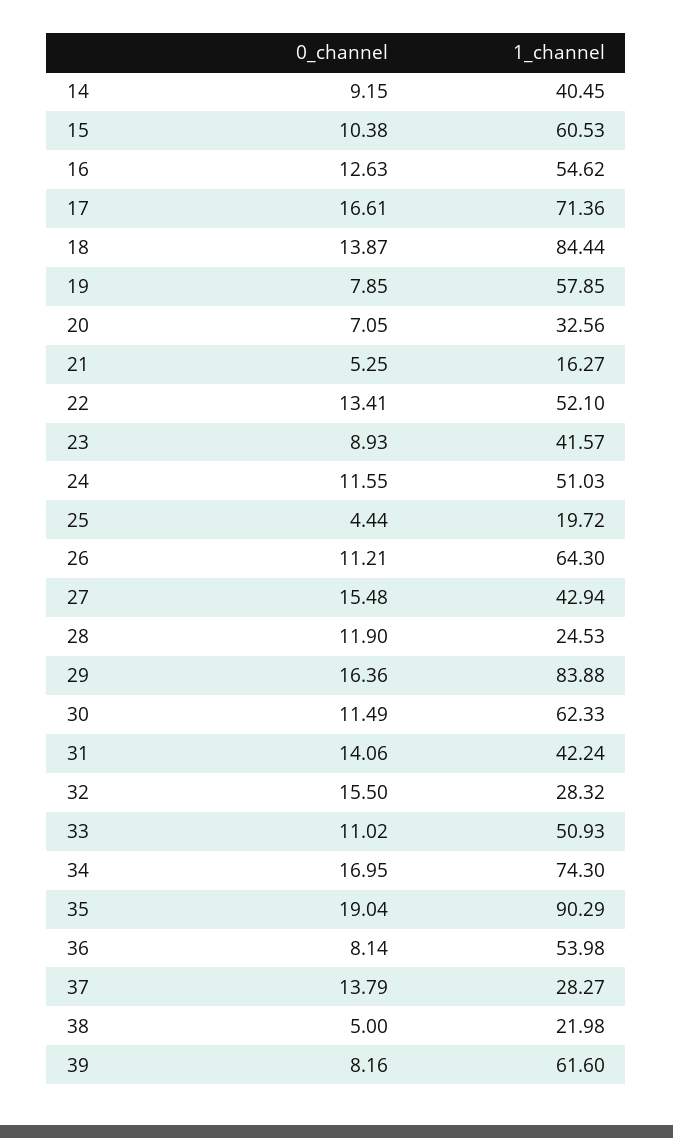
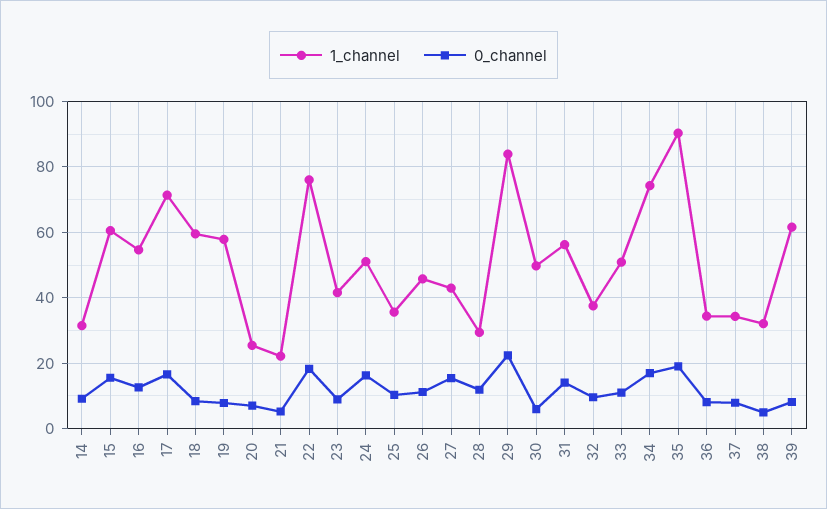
1_channel, 14: 40.45 -> 32
0_channel, 15: 10.38 -> 16
0_channel, 18: 13.87 -> 8
1_channel, 18: 84.44 -> 60
1_channel, 20: 32.56 -> 26
1_channel, 21: 16.27 -> 22
0_channel, 22: 13.41 -> 18
1_channel, 22: 52.1 -> 76
0_channel, 24: 11.55 -> 16
0_channel, 25: 4.44 -> 10
1_channel, 25: 19.72 -> 36
1_channel, 26: 64.3 -> 46
1_channel, 28: 24.53 -> 30
0_channel, 29: 16.36 -> 22
0_channel, 30: 11.49 -> 6
1_channel, 30: 62.33 -> 50
1_channel, 31: 42.24 -> 56
0_channel, 32: 15.5 -> 10
1_channel, 32: 28.32 -> 38
1_channel, 36: 53.98 -> 34
0_channel, 37: 13.79 -> 8
1_channel, 37: 28.27 -> 34
1_channel, 38: 21.98 -> 32

